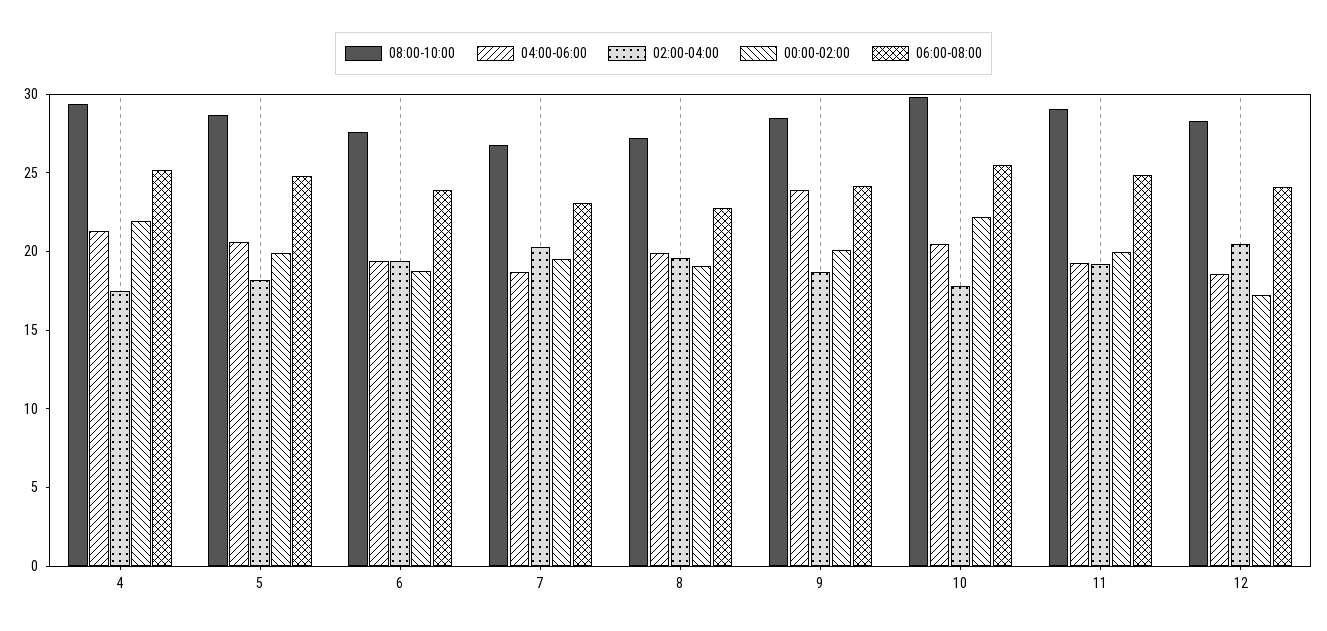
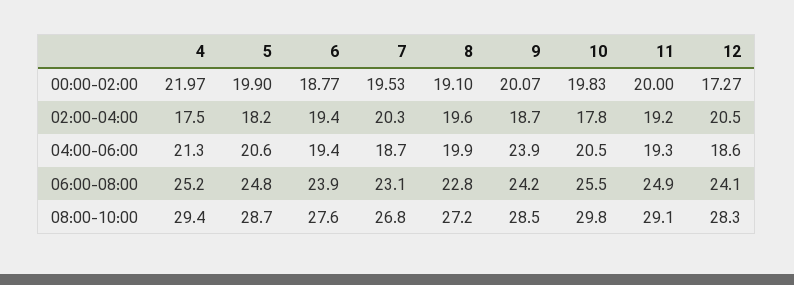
00:00-02:00, 10: 22 -> 19.83

